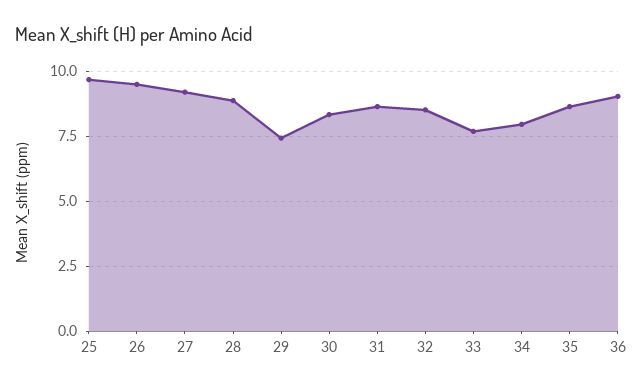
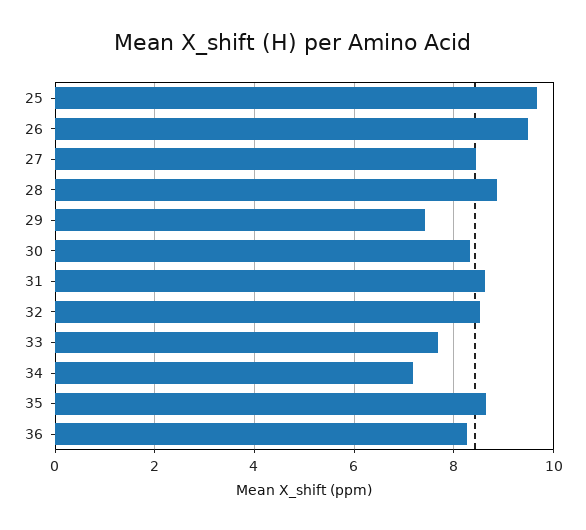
27: 9.25 -> 8.4
34: 8 -> 7.2
36: 9 -> 8.2

